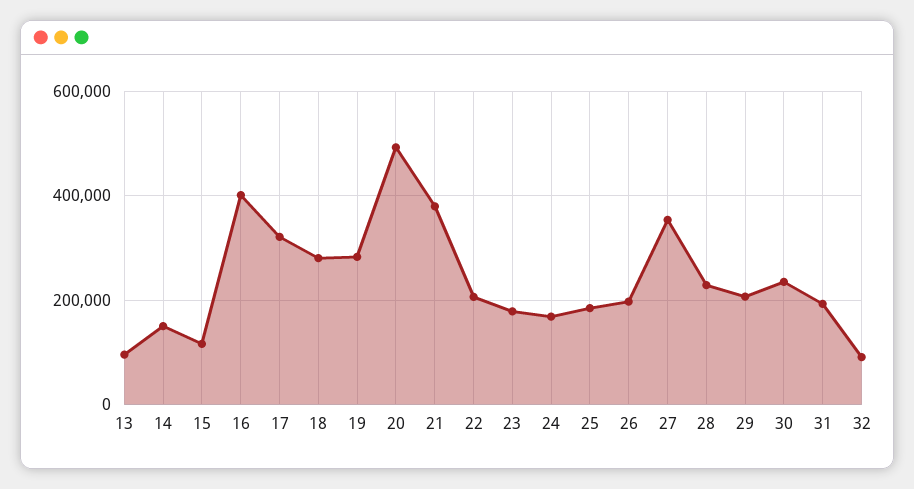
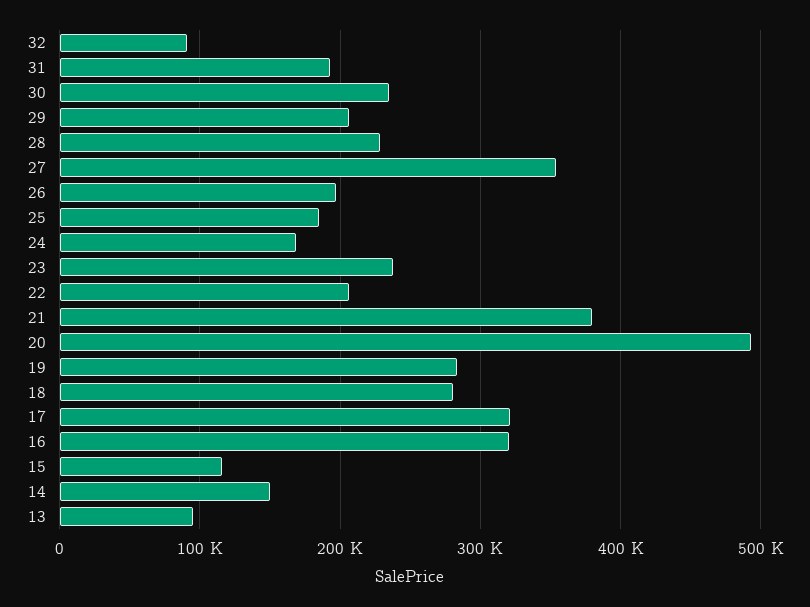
16: 400000 -> 320000
23: 180000 -> 240000

